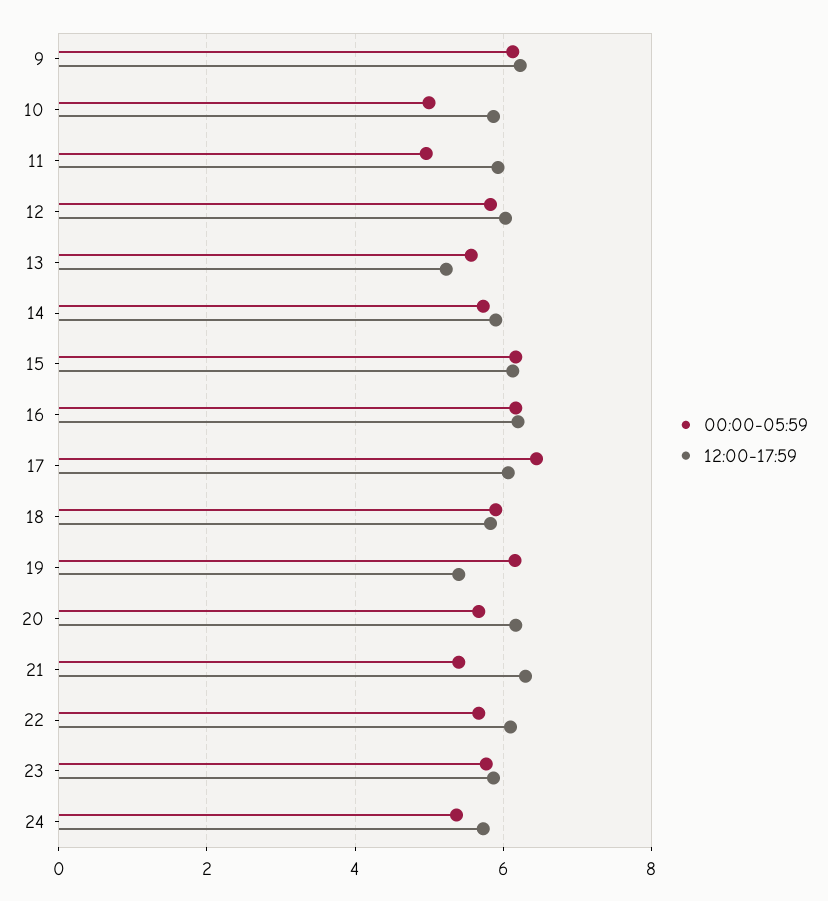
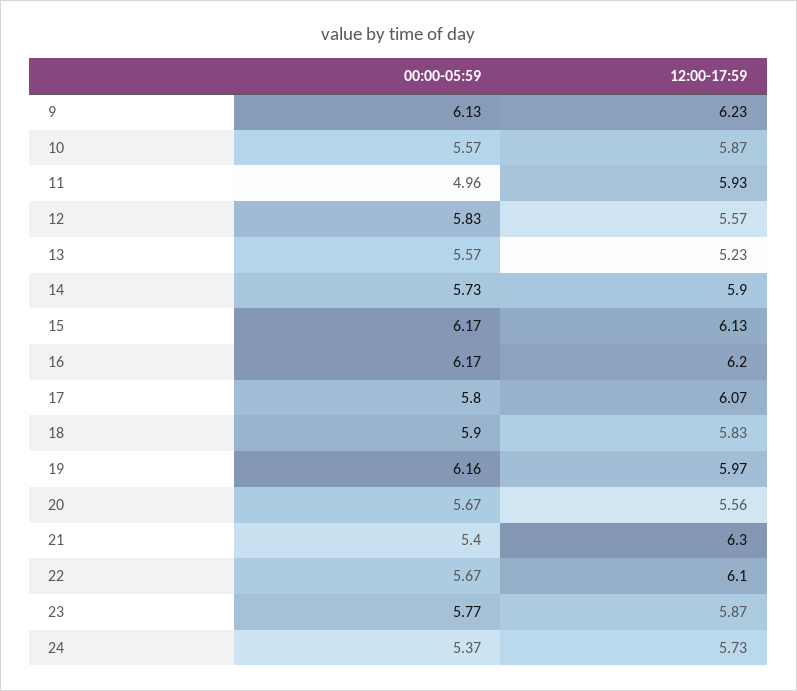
00:00-05:59, 10: 5 -> 5.57
12:00-17:59, 12: 6 -> 5.57
00:00-05:59, 17: 6.4 -> 5.8
12:00-17:59, 19: 5.4 -> 5.97
12:00-17:59, 20: 6.2 -> 5.56

